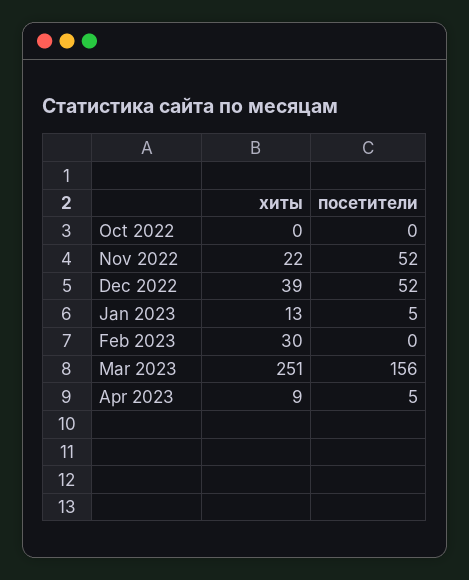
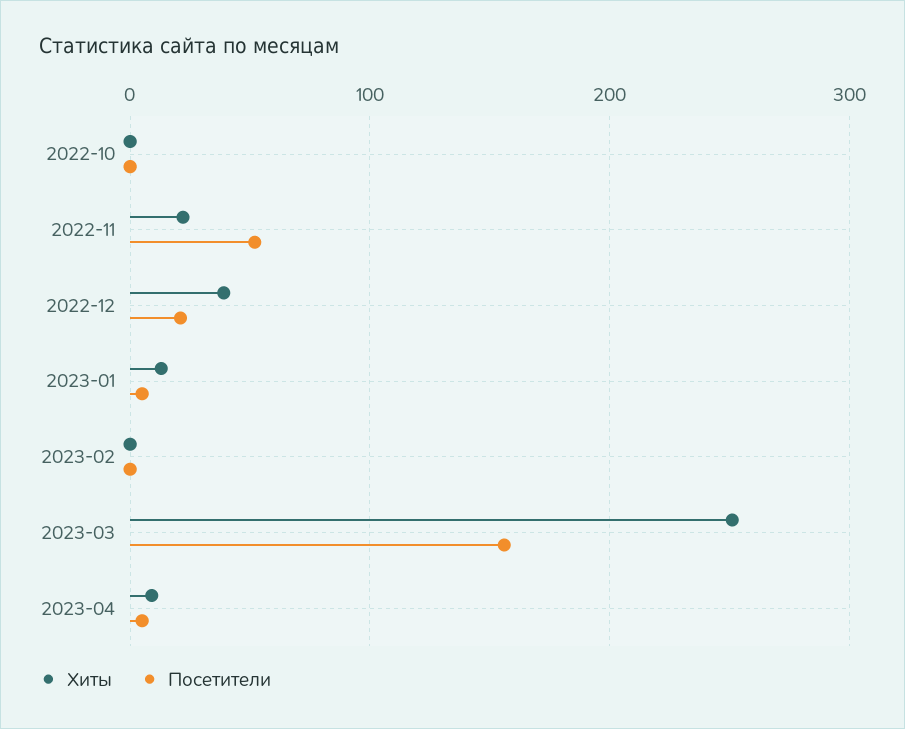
посетители, Dec 2022: 52 -> 20
хиты, Feb 2023: 30 -> 0

